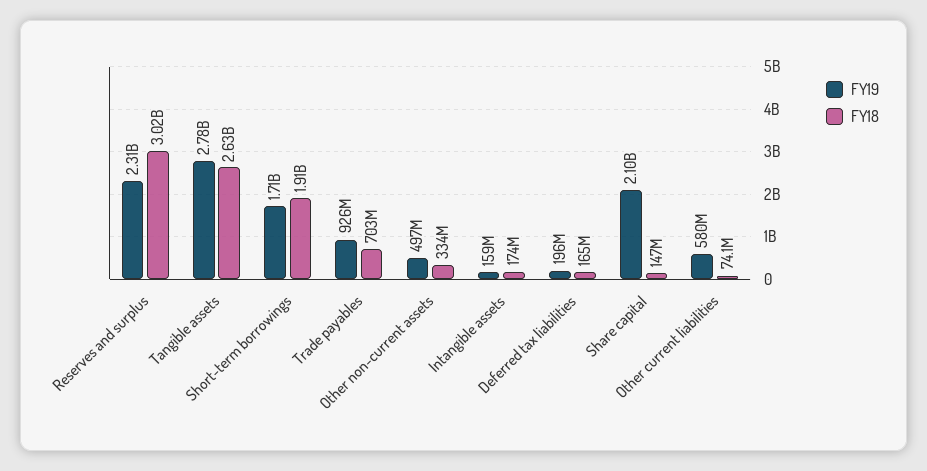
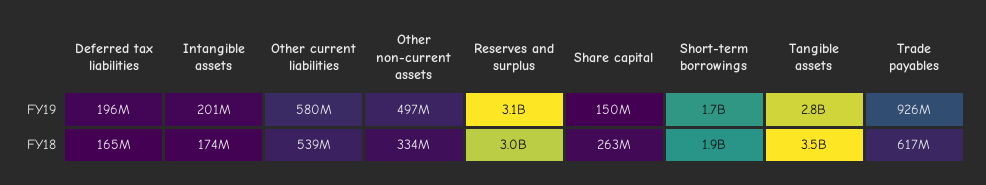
FY19, Reserves and surplus: 2310000000 -> 3100000000
FY18, Tangible assets: 2630000000 -> 3500000000
FY18, Trade payables: 703000000 -> 617000000
FY19, Intangible assets: 159000000 -> 201000000
FY19, Share capital: 2100000000 -> 150000000
FY18, Share capital: 147000000 -> 263000000
FY18, Other current liabilities: 74100000 -> 539000000

